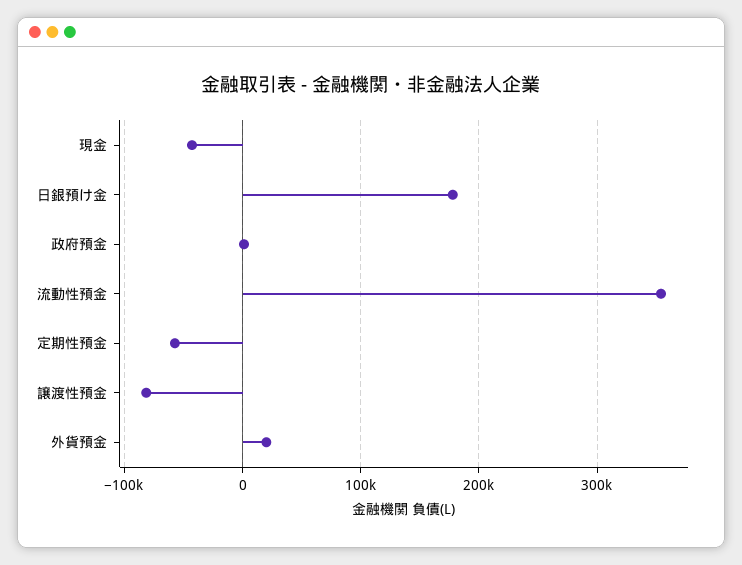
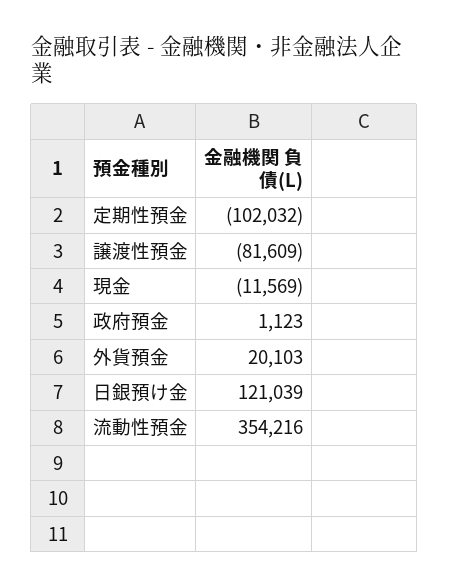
現金: -40000 -> -11569
日銀預け金: 180000 -> 121039
定期性預金: -60000 -> -102032

